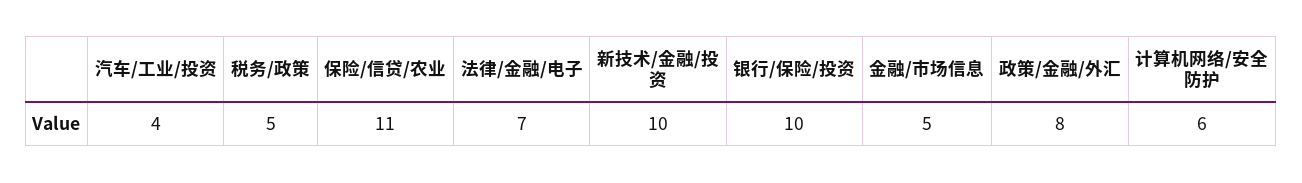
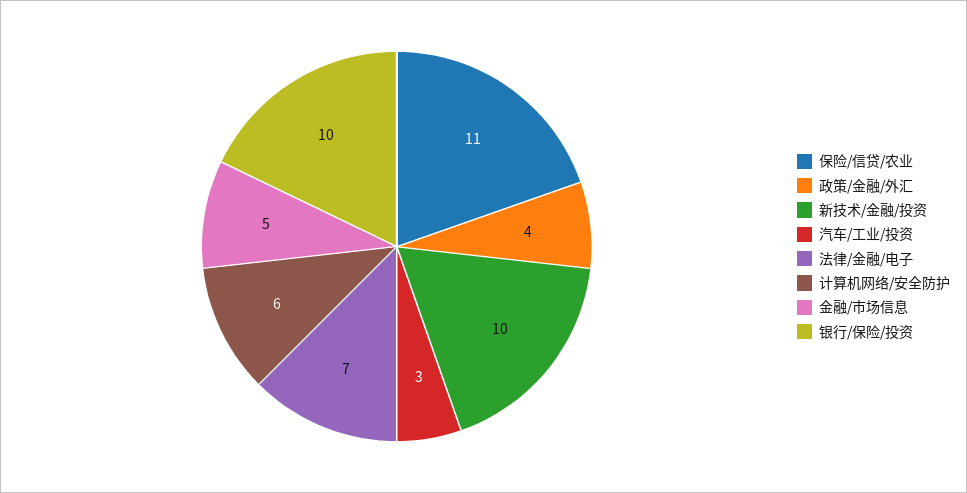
汽车/工业/投资: 4 -> 3
税务/政策: 5 -> none
政策/金融/外汇: 8 -> 4

